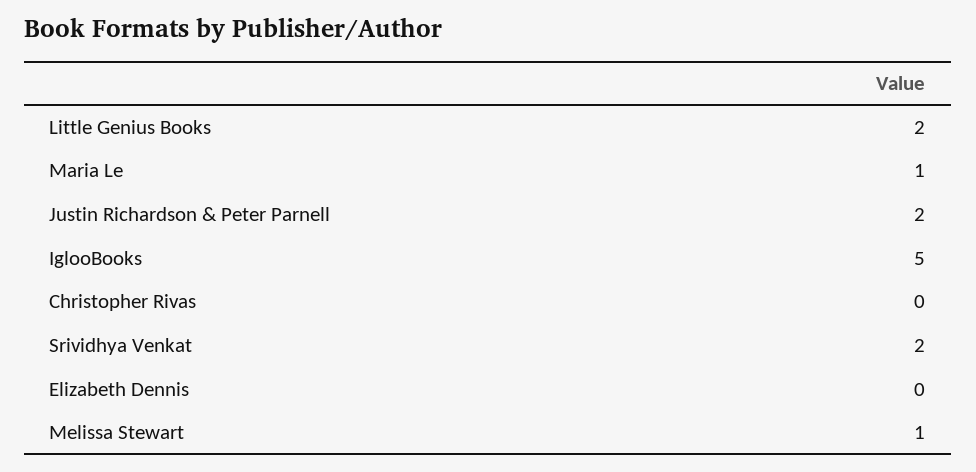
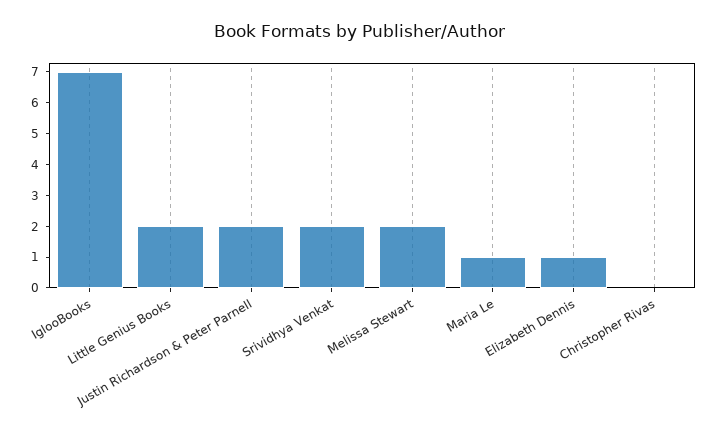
IglooBooks: 5 -> 7
Elizabeth Dennis: 0 -> 1
Melissa Stewart: 1 -> 2

